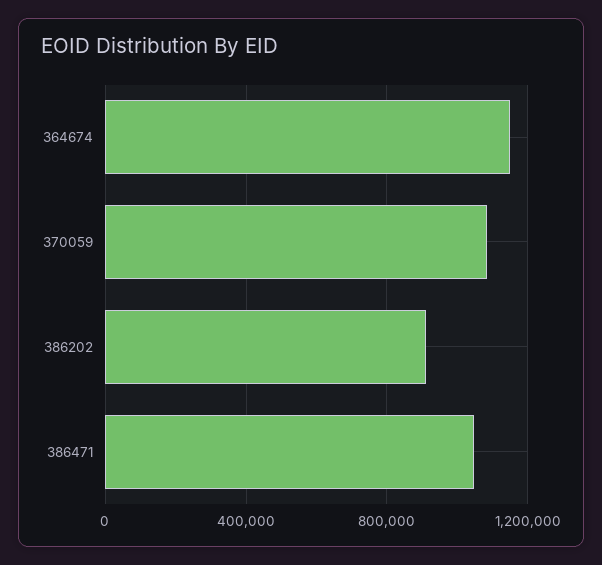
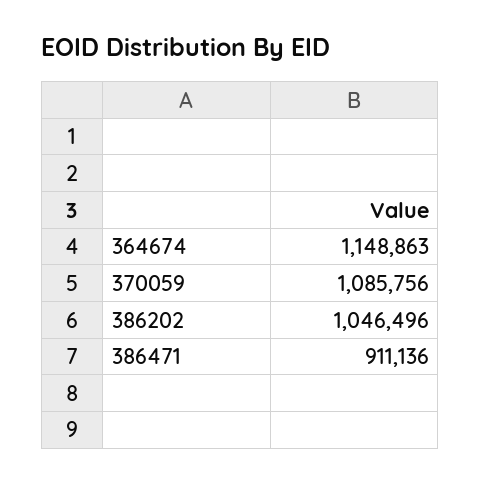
386202: 900000 -> 1046496
386471: 1050000 -> 911136

